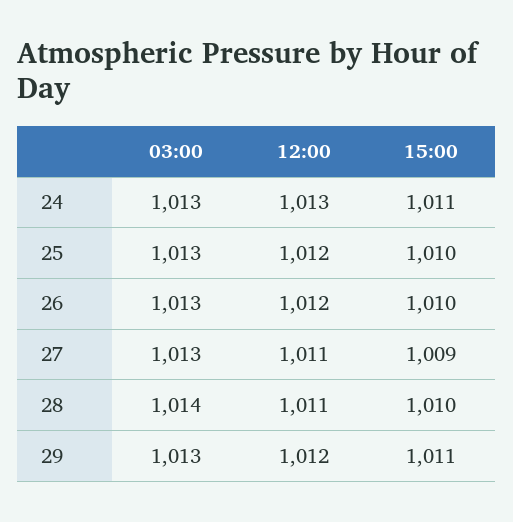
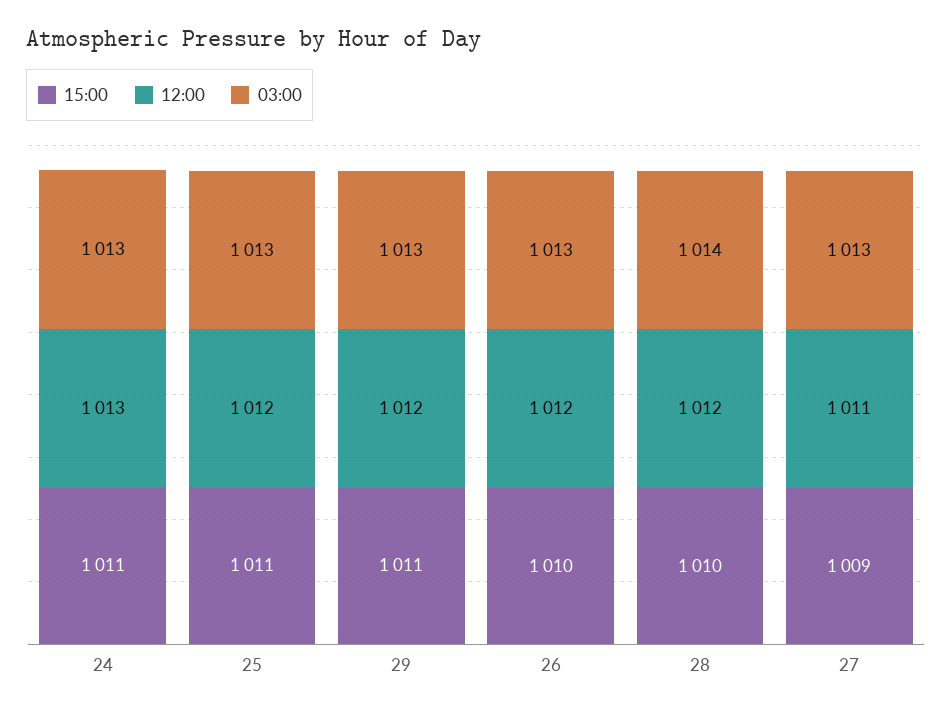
15:00, 25: 1010 -> 1011
12:00, 28: 1011 -> 1012

